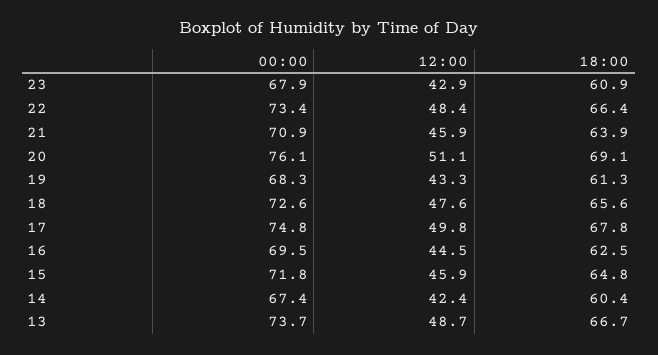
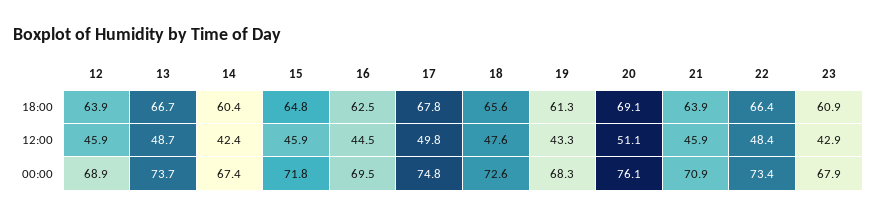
18:00, 12: none -> 63.9
12:00, 12: none -> 45.9
00:00, 12: none -> 68.9

